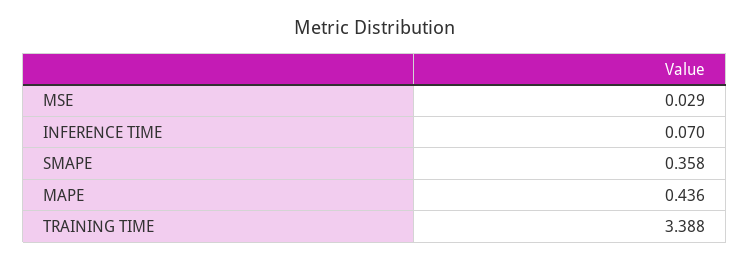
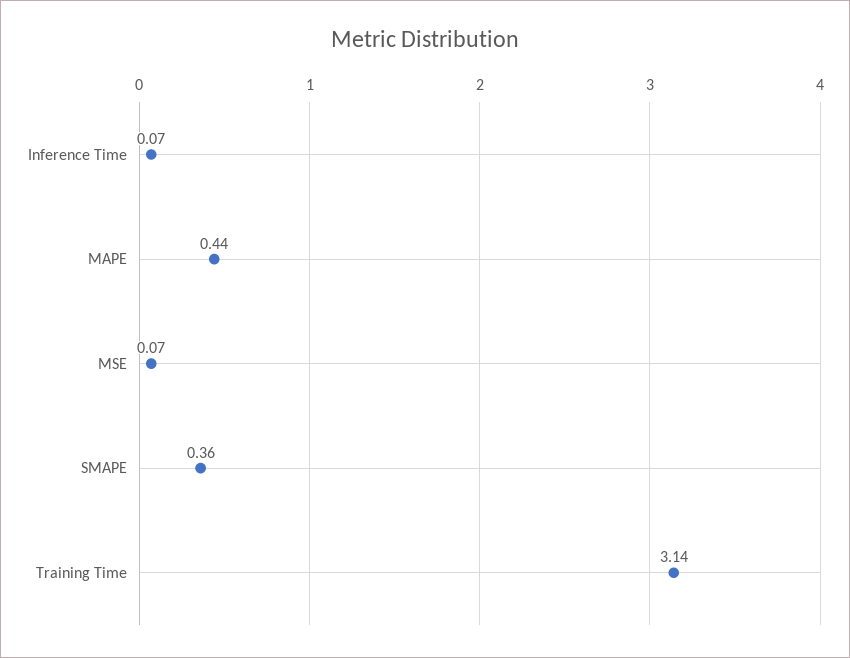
MSE: 0.029 -> 0.07
TRAINING TIME: 3.388 -> 3.14

